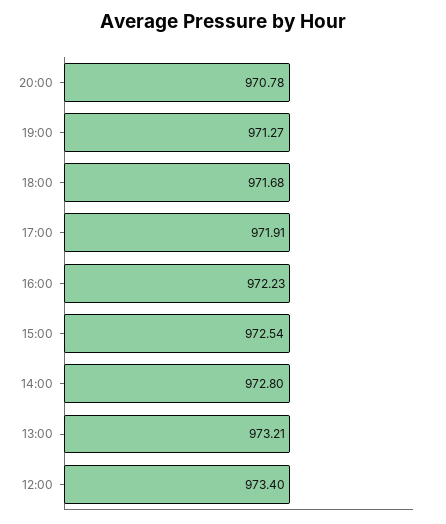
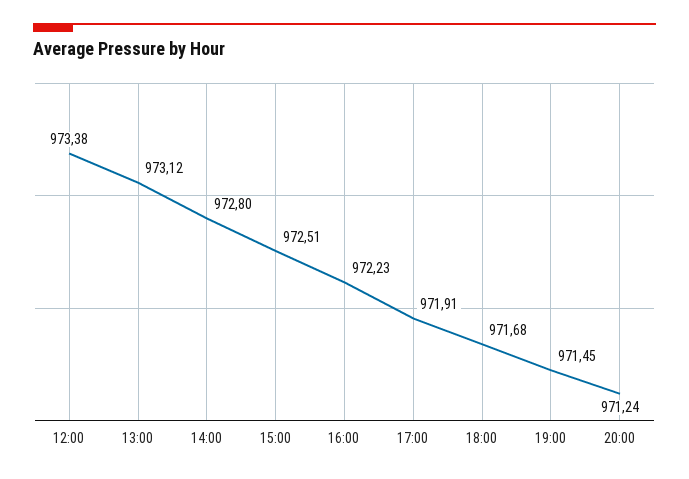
20:00: 970.78 -> 971.24
19:00: 971.27 -> 971.45
15:00: 972.54 -> 972.51
13:00: 973.21 -> 973.12
12:00: 973.4 -> 973.38

